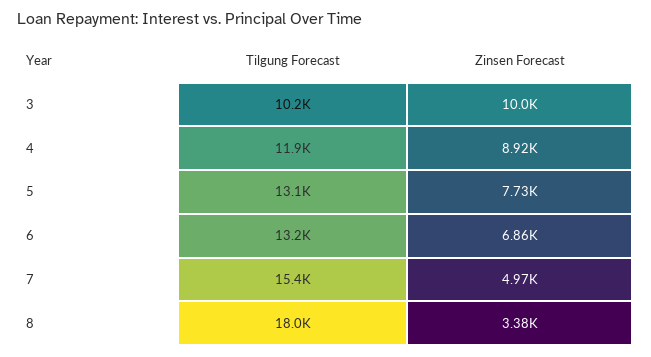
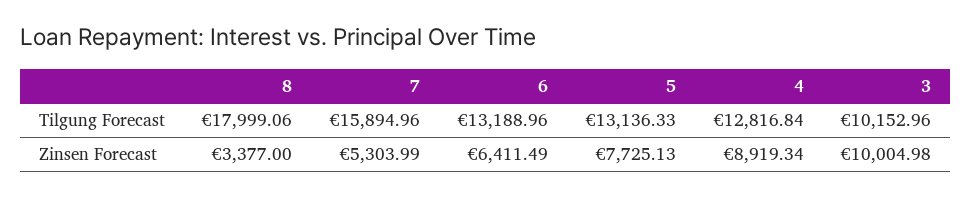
Tilgung Forecast, 4: 11900 -> 12816.84
Zinsen Forecast, 6: 6860 -> 6411.49
Tilgung Forecast, 7: 15400 -> 15894.96
Zinsen Forecast, 7: 4970 -> 5303.99

